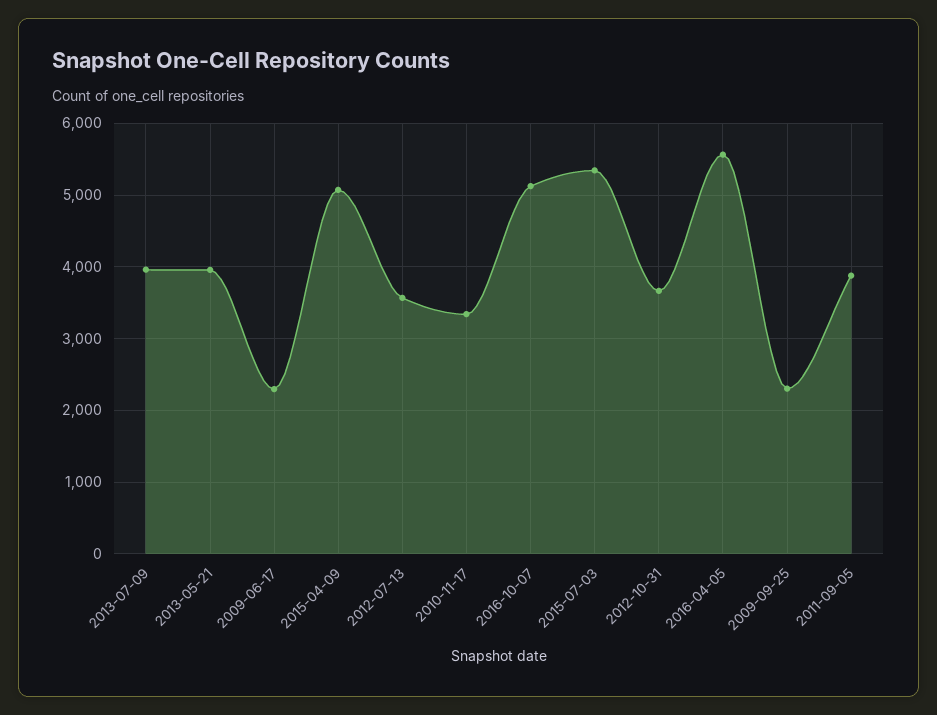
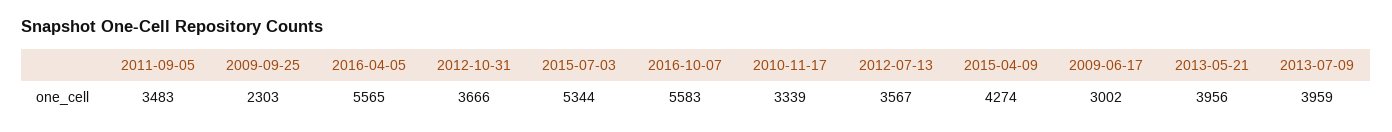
2009-06-17: 2300 -> 3002
2015-04-09: 5100 -> 4274
2016-10-07: 5100 -> 5583
2011-09-05: 3900 -> 3483

